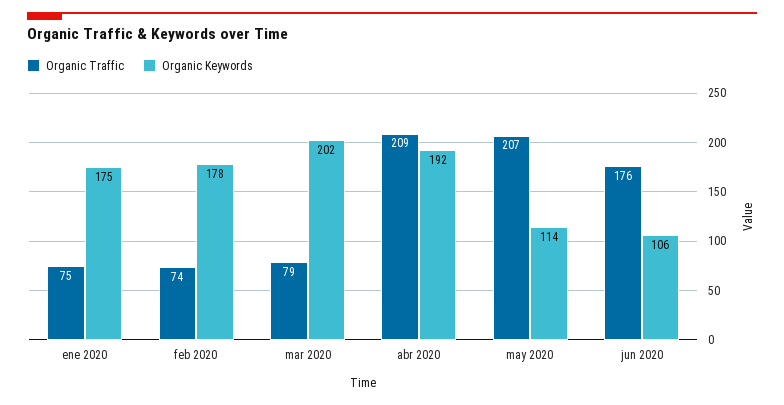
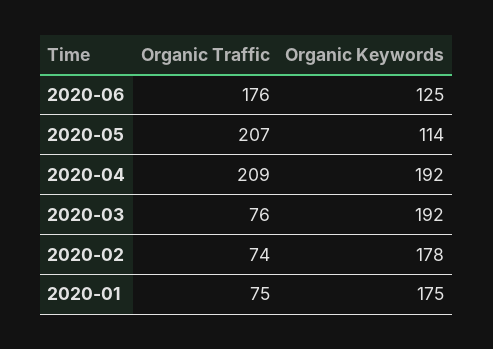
Organic Traffic, mar 2020: 79 -> 76
Organic Keywords, mar 2020: 202 -> 192
Organic Keywords, jun 2020: 106 -> 125

